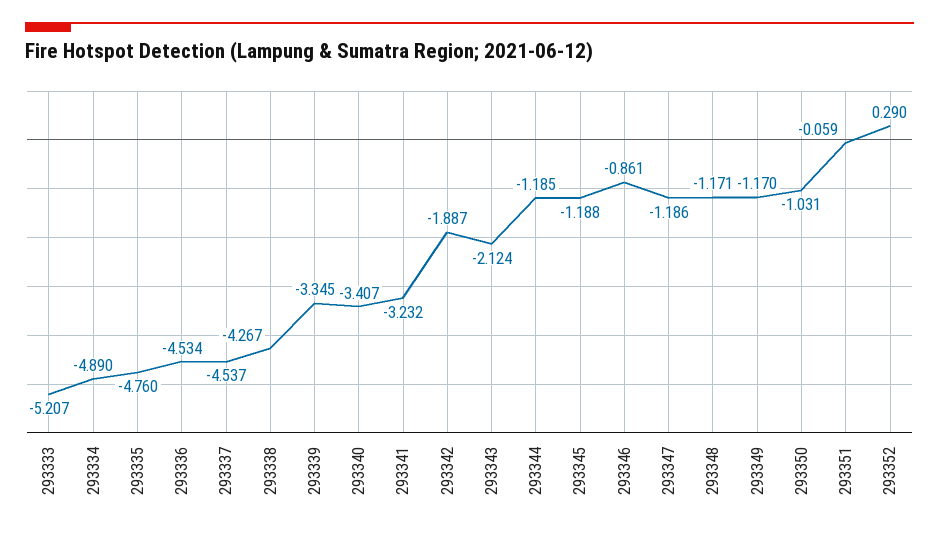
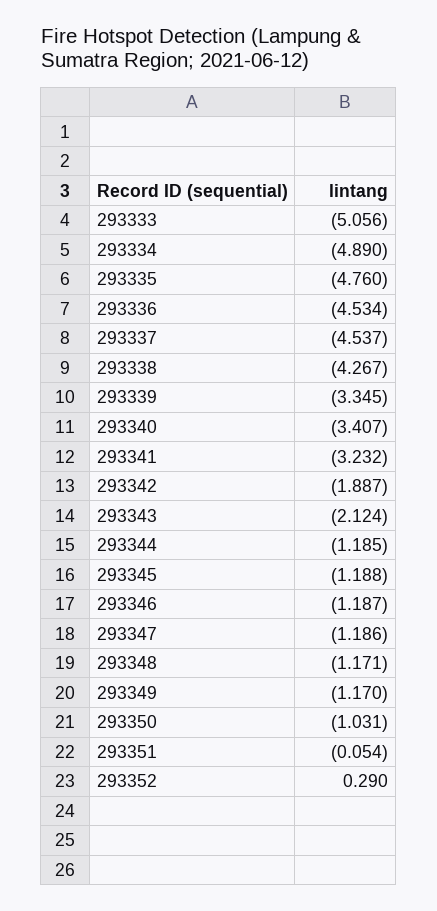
293333: -5.207 -> -5.056
293346: -0.861 -> -1.187
293351: -0.059 -> -0.054

